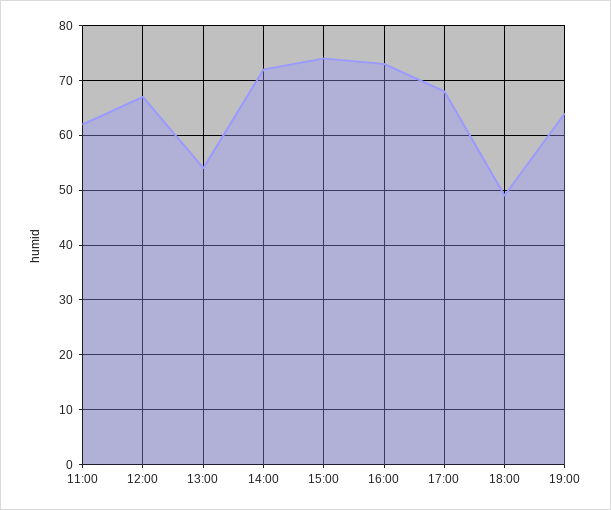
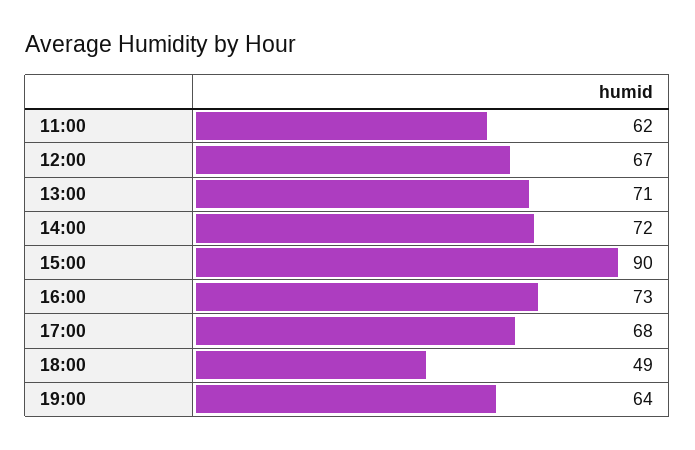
13:00: 55 -> 71
15:00: 75 -> 90

